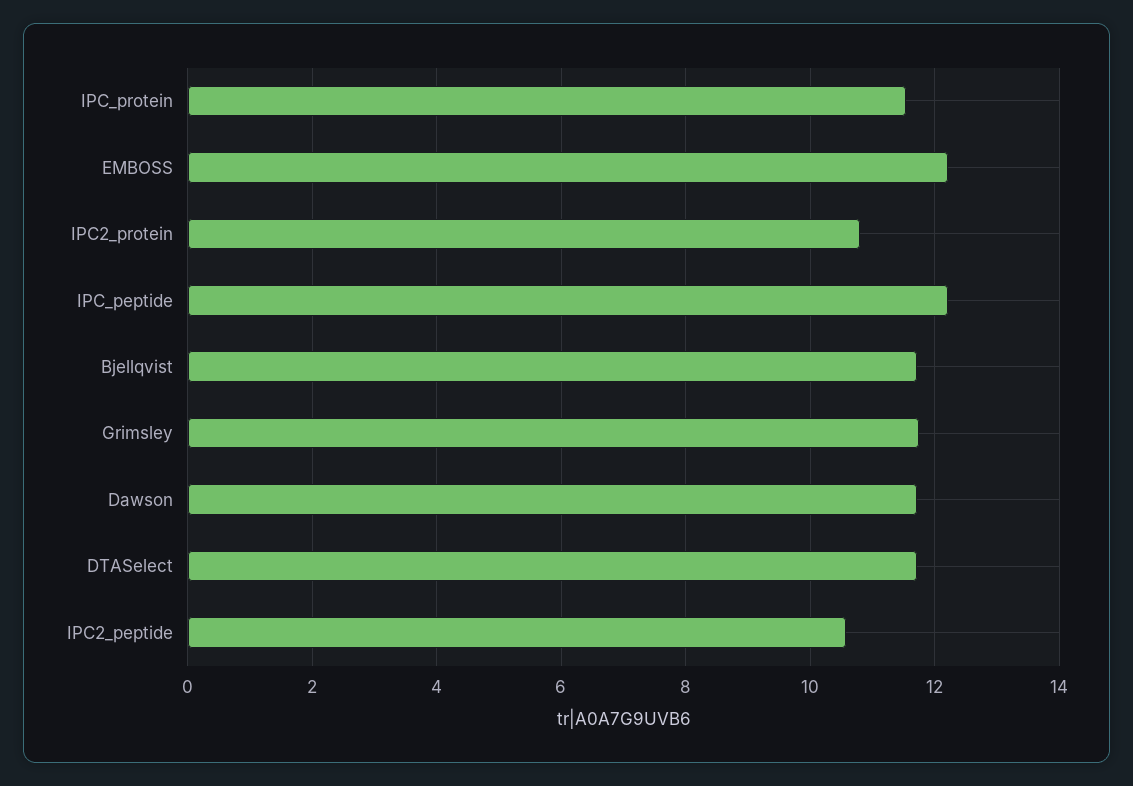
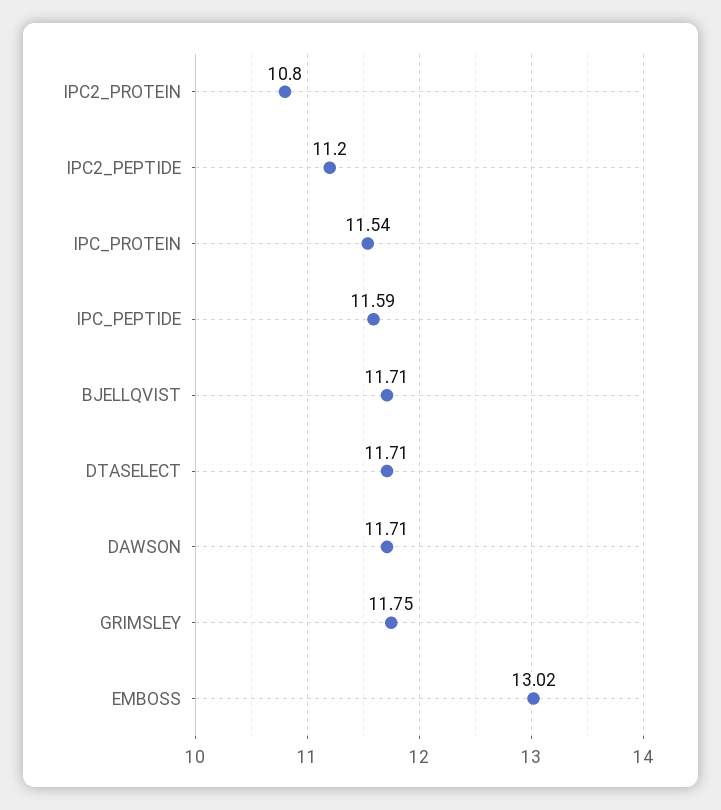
EMBOSS: 12.2 -> 13.02
IPC_peptide: 12.2 -> 11.59
IPC2_peptide: 10.6 -> 11.2

